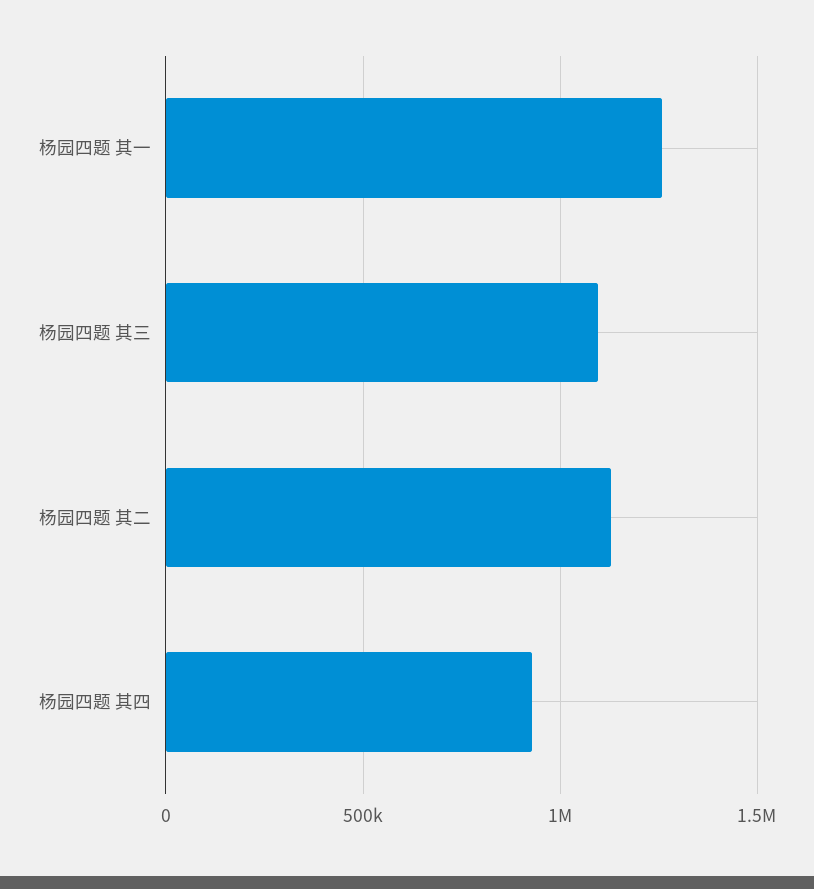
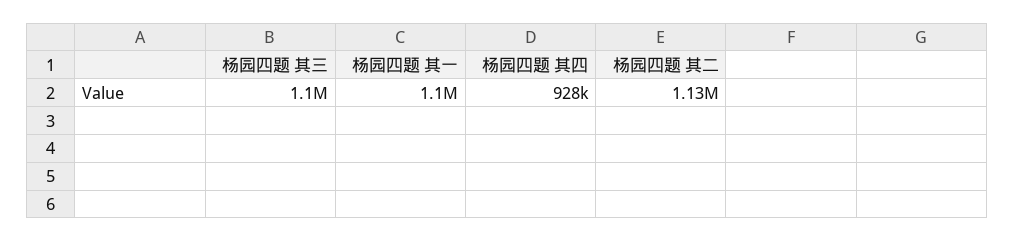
杨园四题 其一: 1250000 -> 1100000

